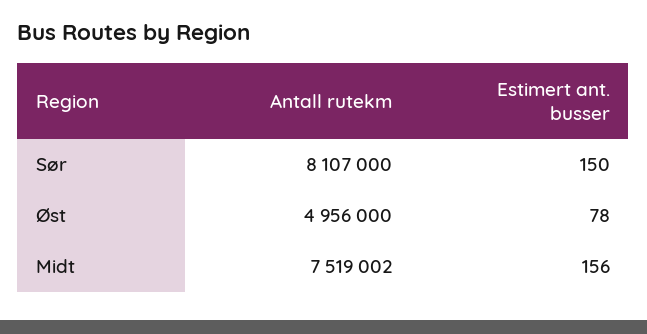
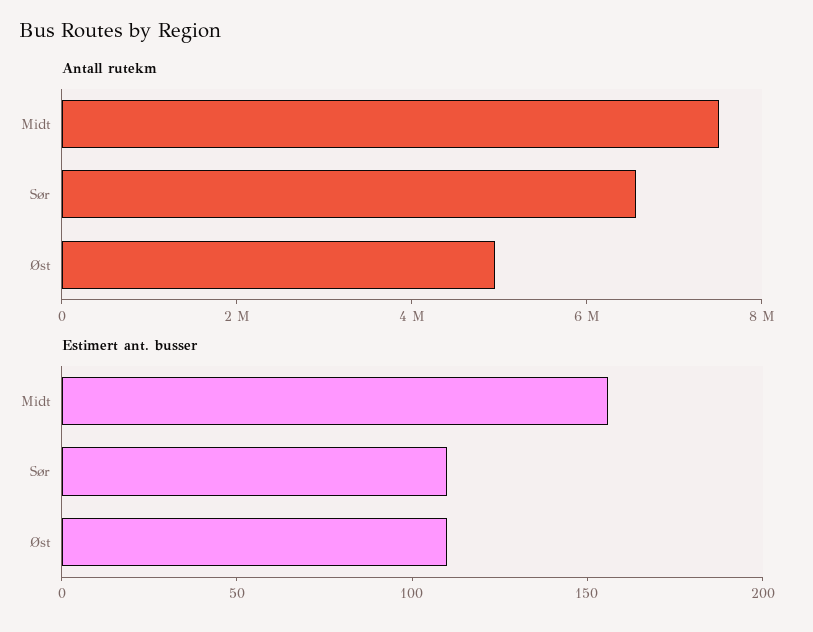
Antall rutekm, Sør: 8107000 -> 6500000
Estimert ant. busser, Sør: 150 -> 110
Estimert ant. busser, Øst: 78 -> 110

